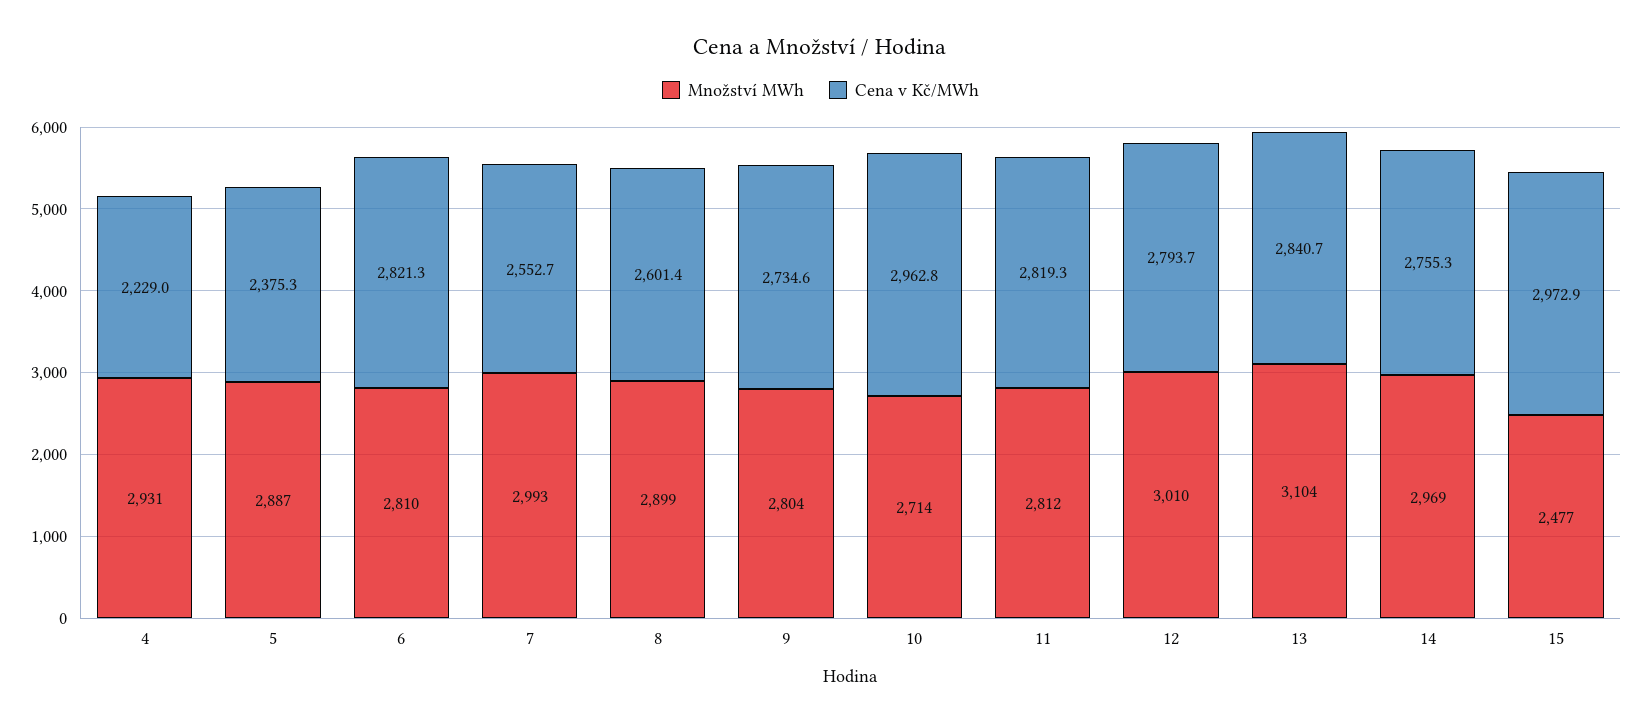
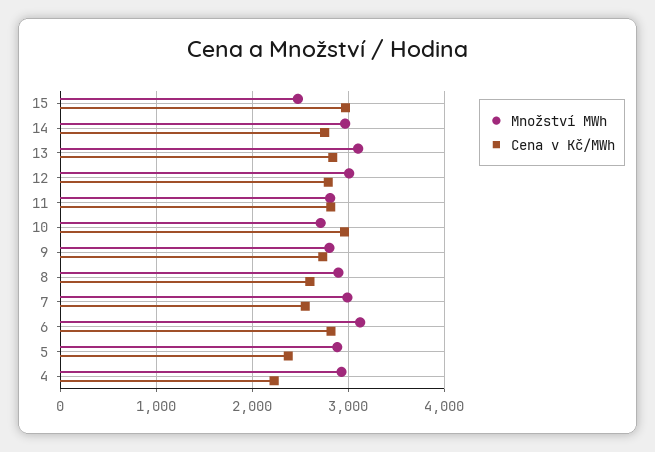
Množství MWh, 6: 2810 -> 3100

